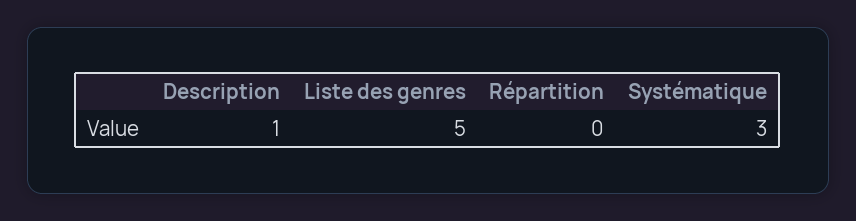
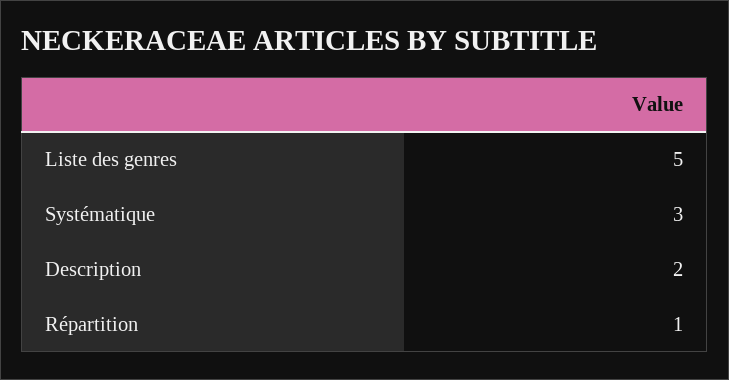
Description: 1 -> 2
Répartition: 0 -> 1

